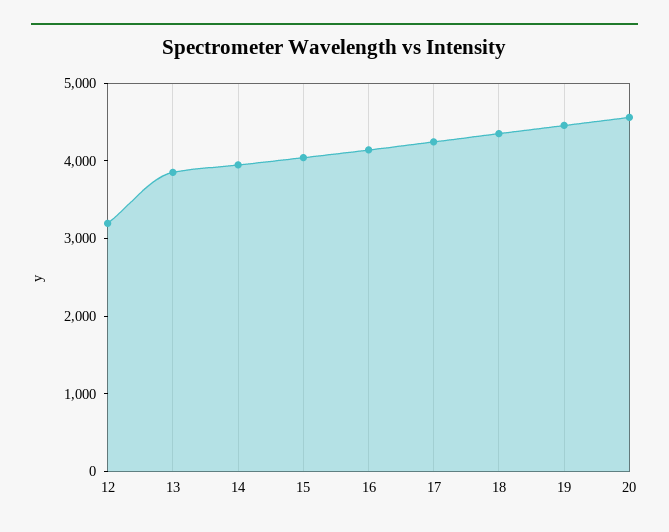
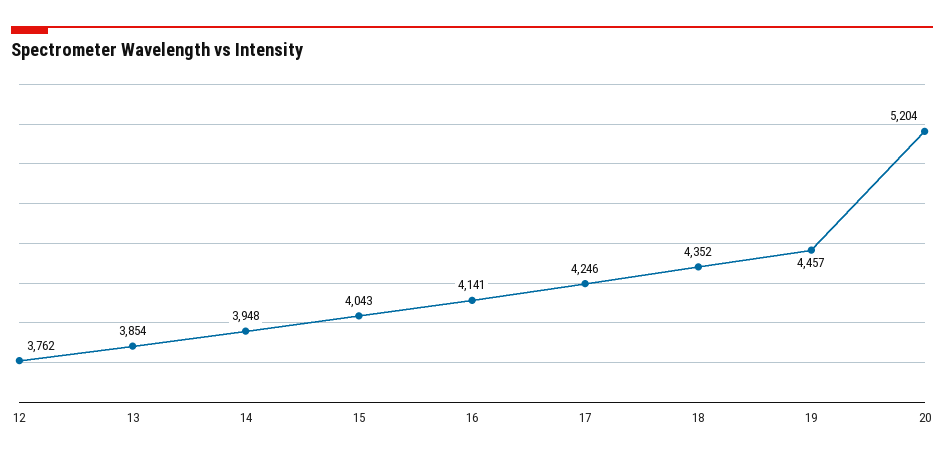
12: 3200 -> 3762
20: 4600 -> 5204

